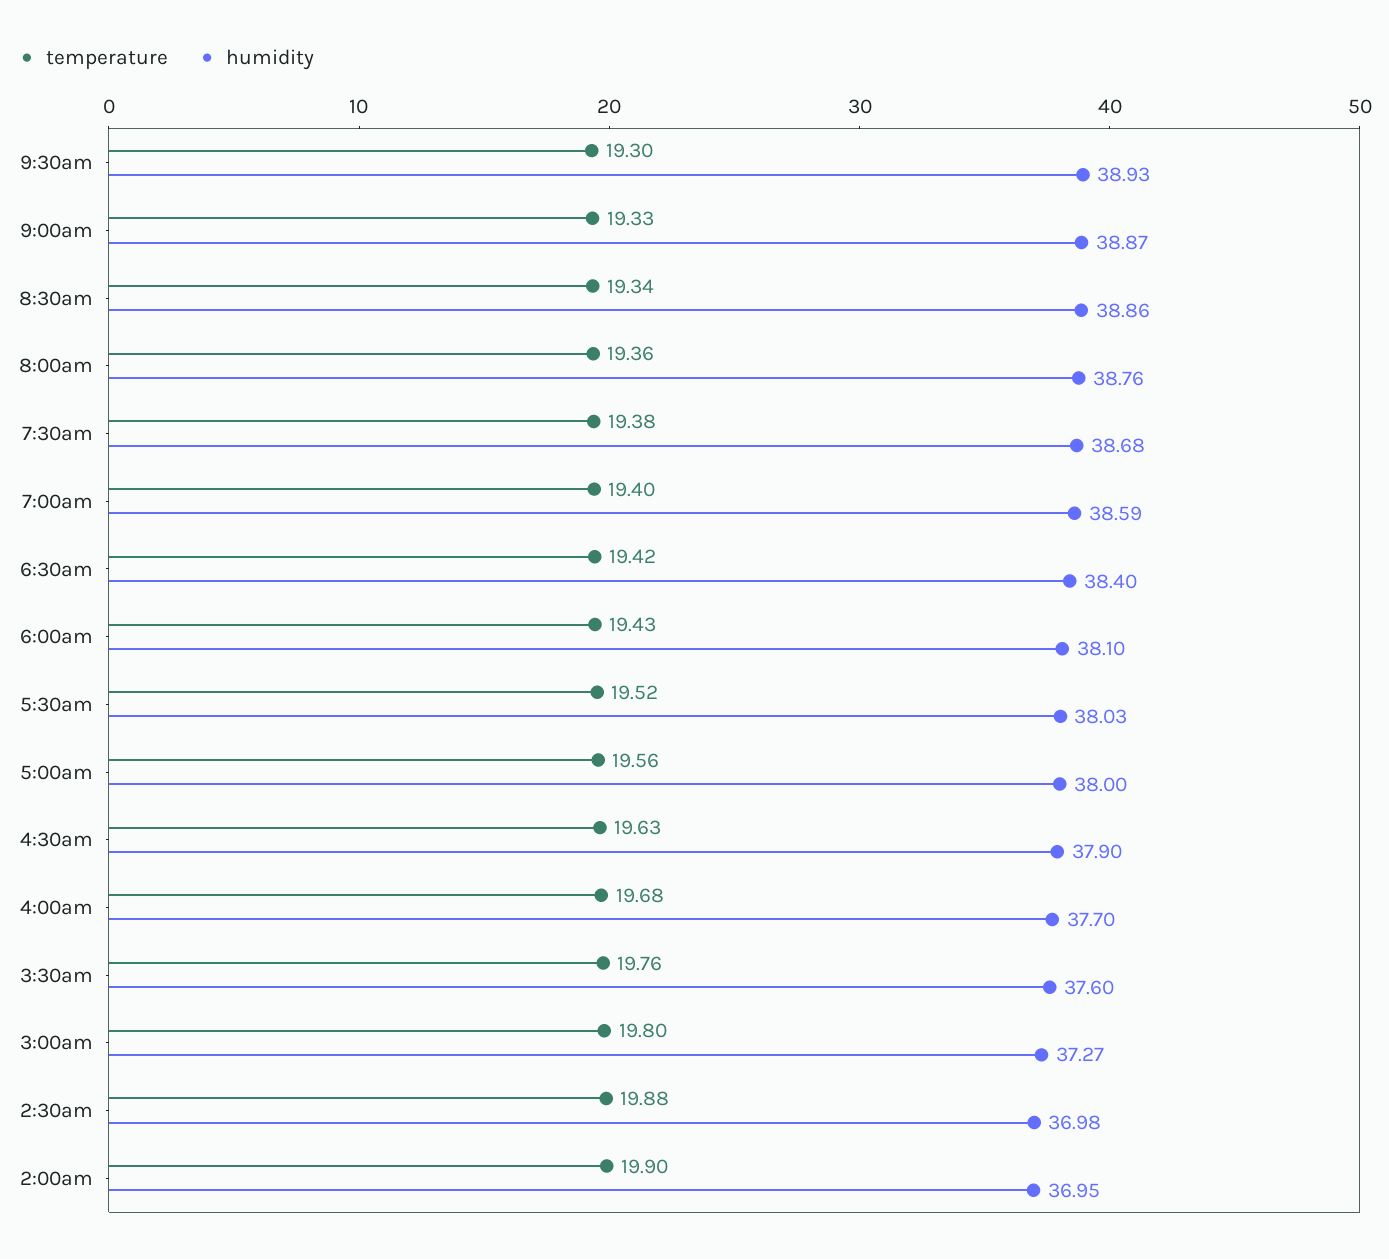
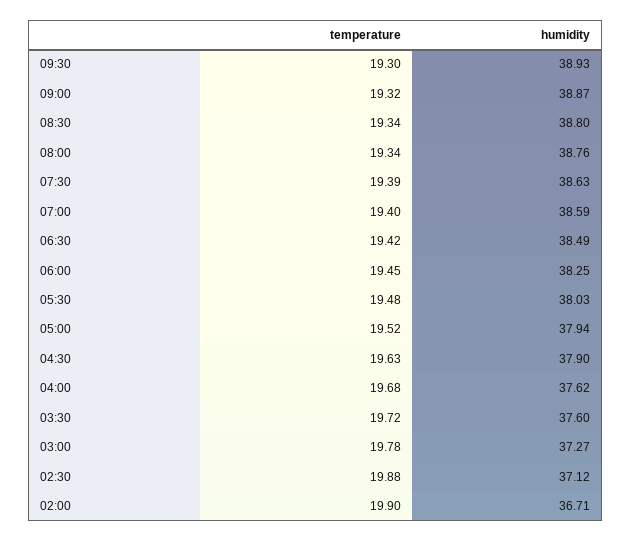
temperature, 9:00am: 19.33 -> 19.32
humidity, 8:30am: 38.86 -> 38.8
temperature, 8:00am: 19.36 -> 19.34
temperature, 7:30am: 19.38 -> 19.39
humidity, 7:30am: 38.68 -> 38.63
humidity, 6:30am: 38.4 -> 38.49
temperature, 6:00am: 19.43 -> 19.45
humidity, 6:00am: 38.1 -> 38.25
temperature, 5:30am: 19.52 -> 19.48
temperature, 5:00am: 19.56 -> 19.52
humidity, 5:00am: 38 -> 37.94
humidity, 4:00am: 37.7 -> 37.62
temperature, 3:30am: 19.76 -> 19.72
temperature, 3:00am: 19.8 -> 19.78
humidity, 2:30am: 36.98 -> 37.12
humidity, 2:00am: 36.95 -> 36.71

